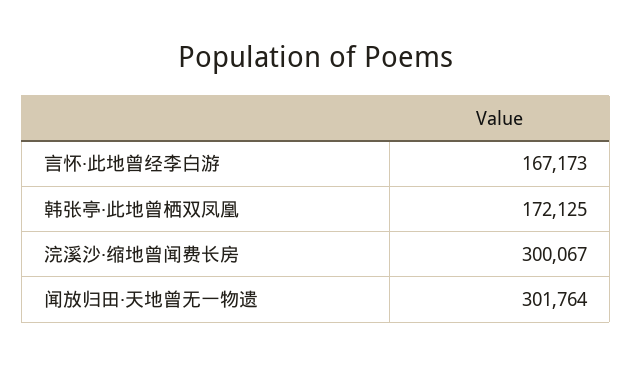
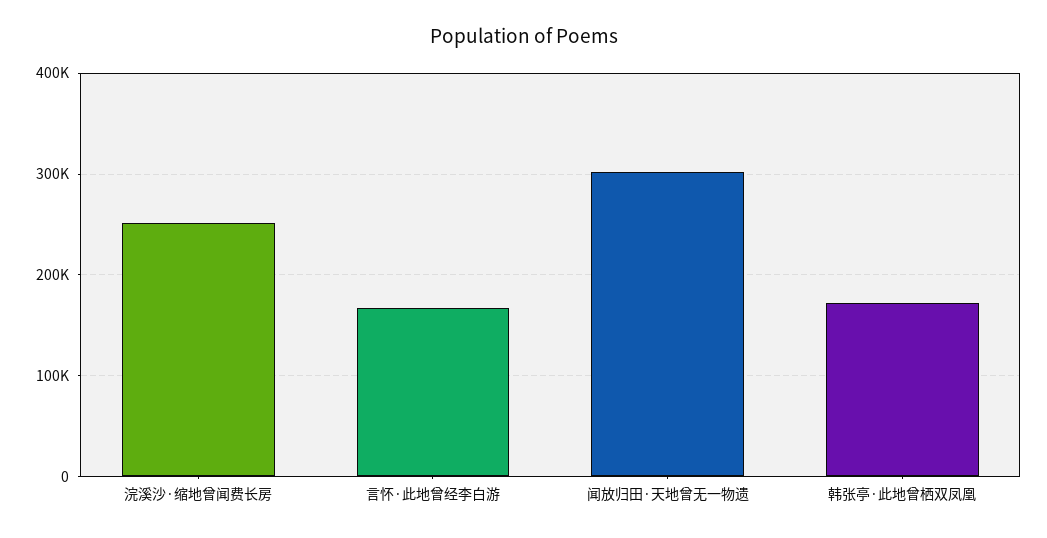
浣溪沙·缩地曾闻费长房: 300067 -> 250000

